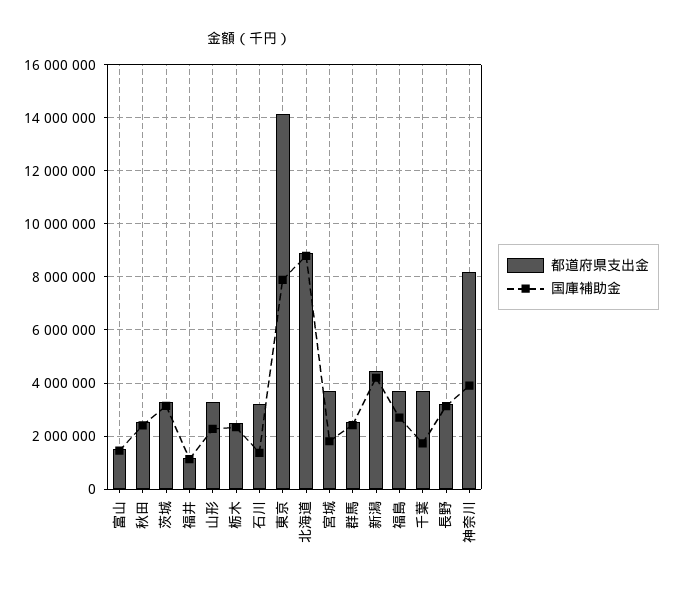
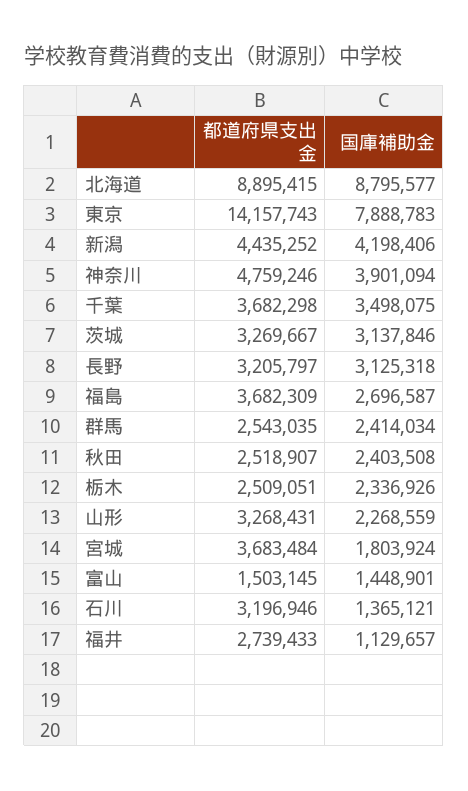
都道府県支出金, 福井: 1250000 -> 2739433
国庫補助金, 千葉: 1750000 -> 3498075
都道府県支出金, 神奈川: 8250000 -> 4759246

